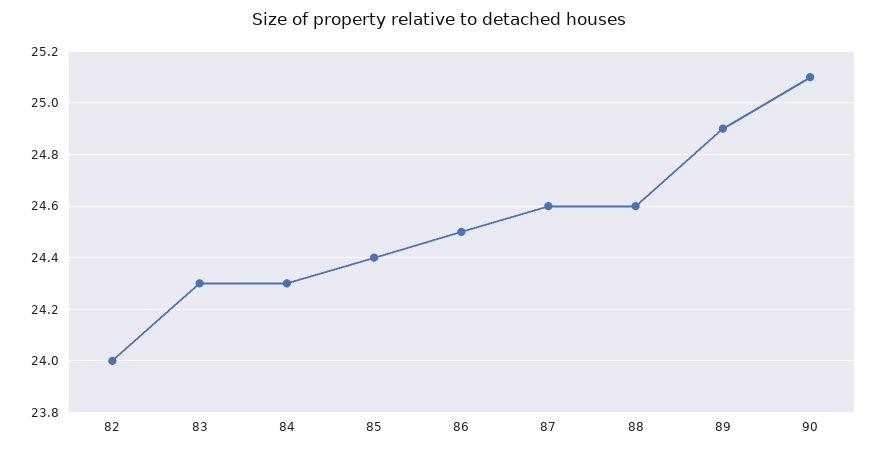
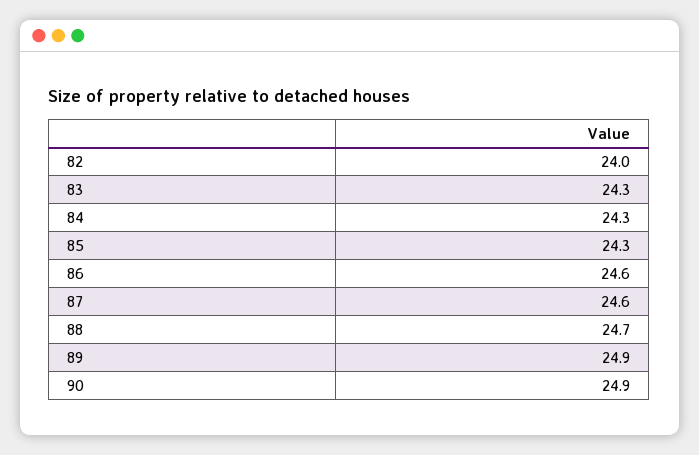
85: 24.4 -> 24.3
86: 24.5 -> 24.6
88: 24.6 -> 24.7
90: 25.1 -> 24.9

